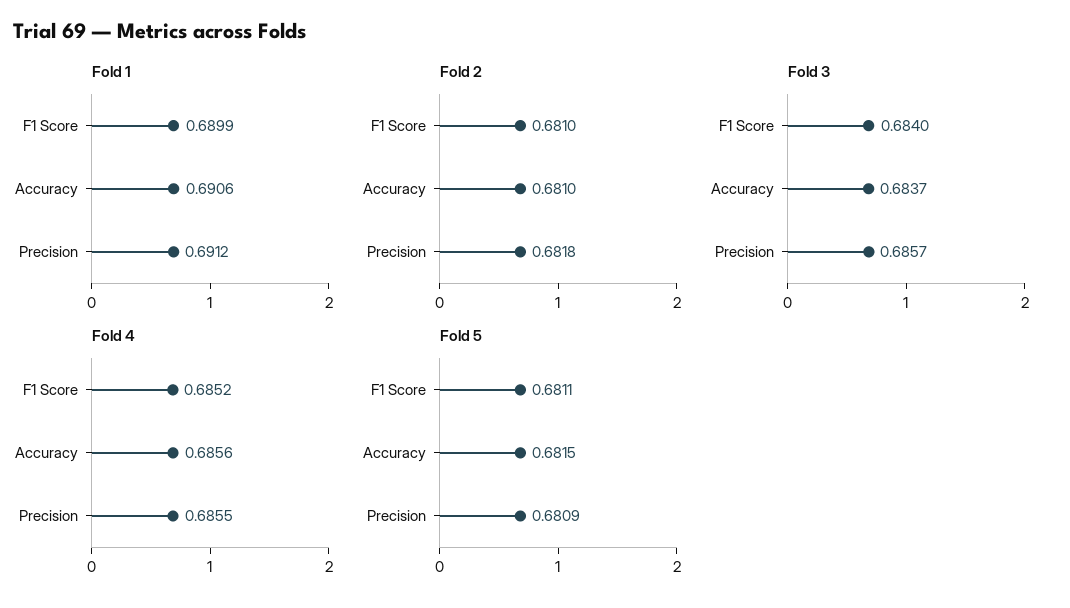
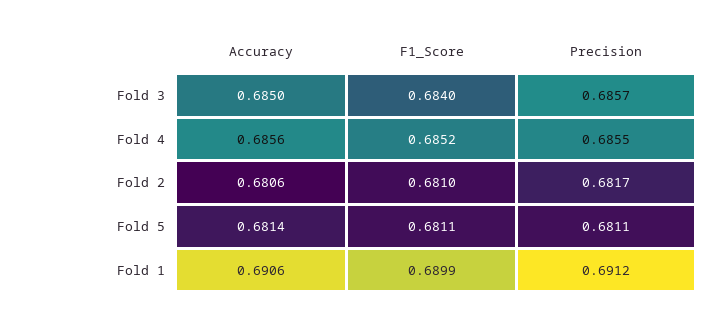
Fold 2, Accuracy: 0.681 -> 0.6806
Fold 2, Precision: 0.6818 -> 0.6817
Fold 3, Accuracy: 0.6837 -> 0.685
Fold 5, Accuracy: 0.6815 -> 0.6814
Fold 5, Precision: 0.6809 -> 0.6811

